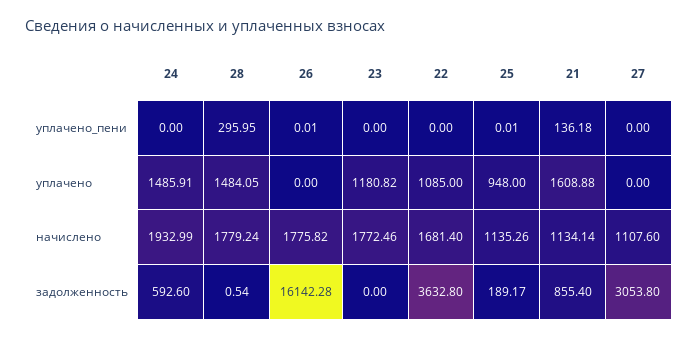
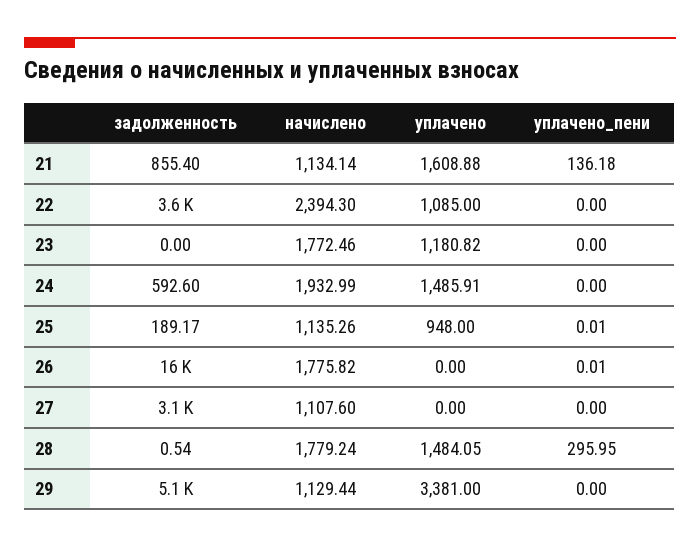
22, начислено: 1681.4 -> 2394.3
29, задолженность: none -> 5100
29, начислено: none -> 1129.44
29, уплачено: none -> 3381
29, уплачено_пени: none -> 0

